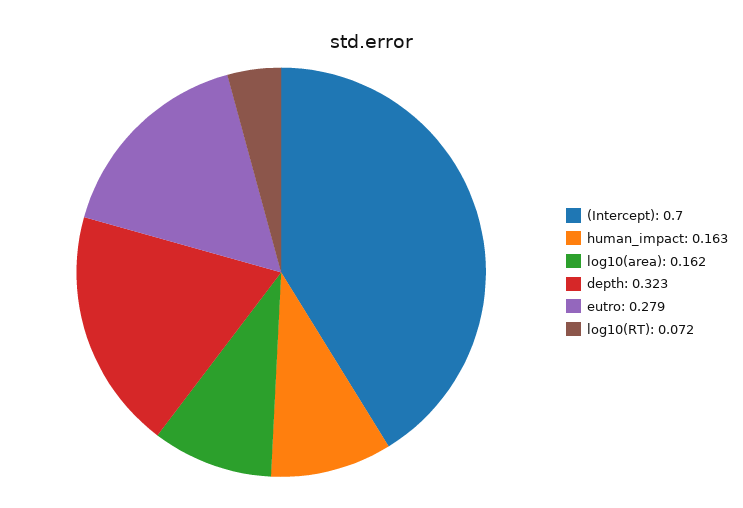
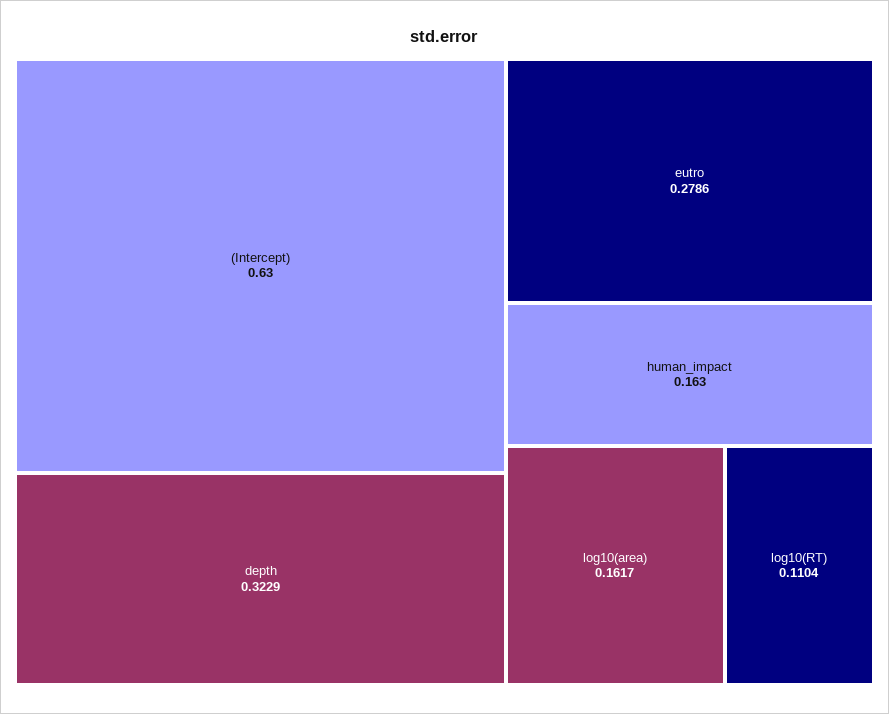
(Intercept): 0.7 -> 0.63
log10(RT): 0.072 -> 0.1104

